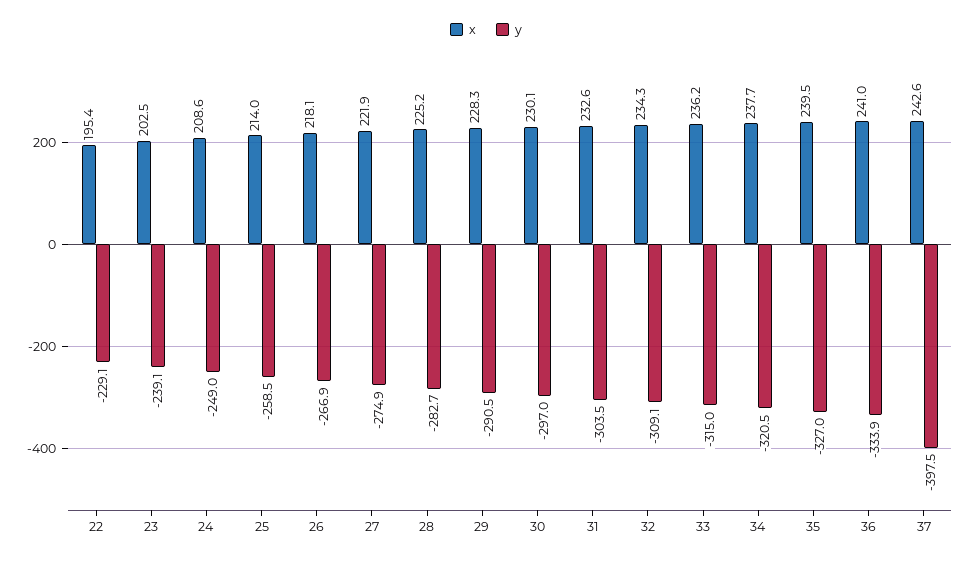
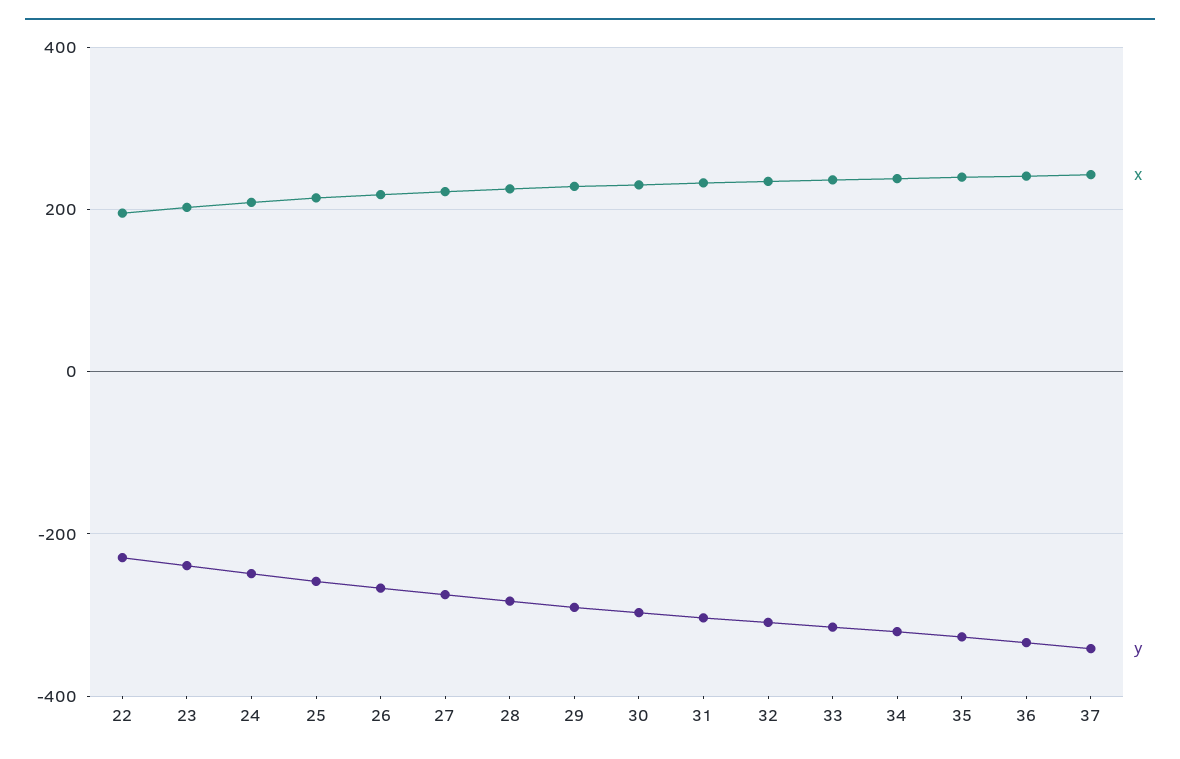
y, 37: -397.5 -> -340

